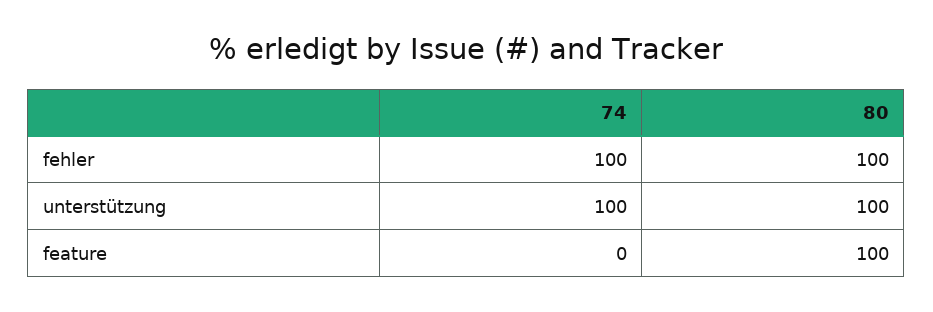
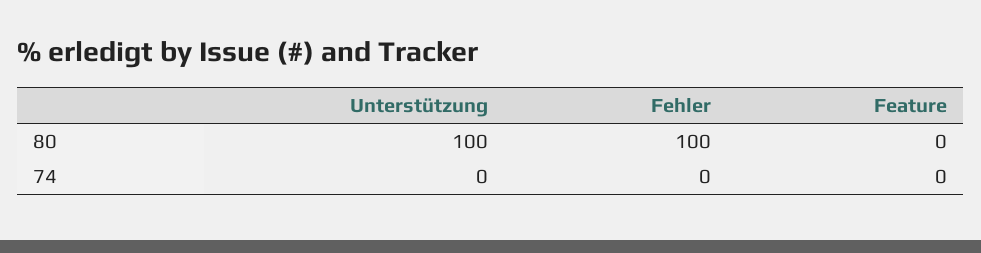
74, fehler: 100 -> 0
74, unterstützung: 100 -> 0
80, feature: 100 -> 0

